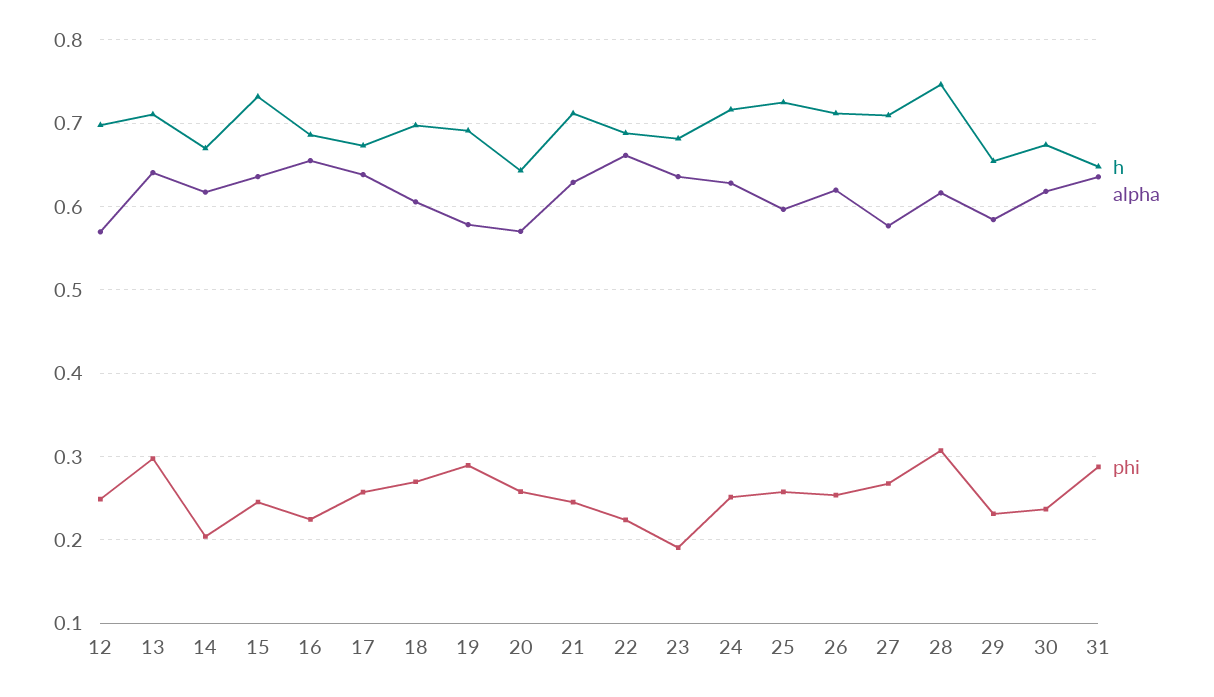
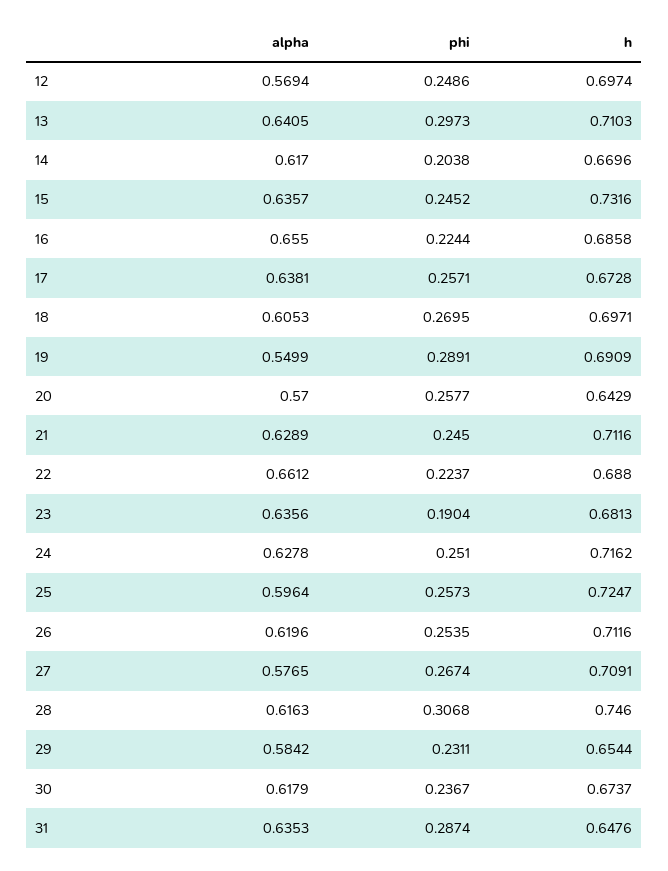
alpha, 19: 0.58 -> 0.5499

